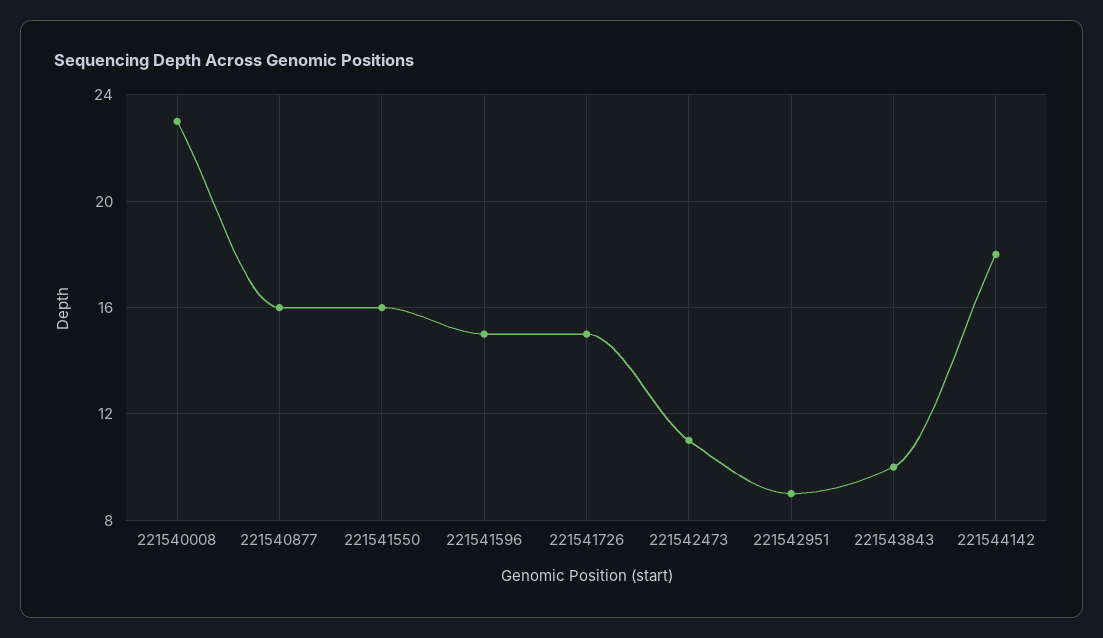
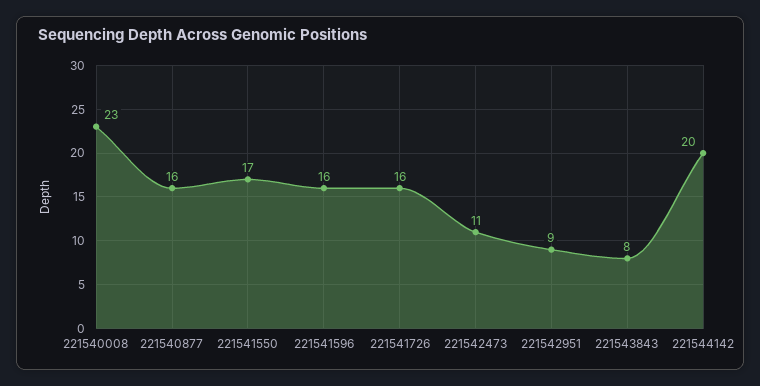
221541550: 16 -> 17
221541596: 15 -> 16
221541726: 15 -> 16
221543843: 10 -> 8
221544142: 18 -> 20

